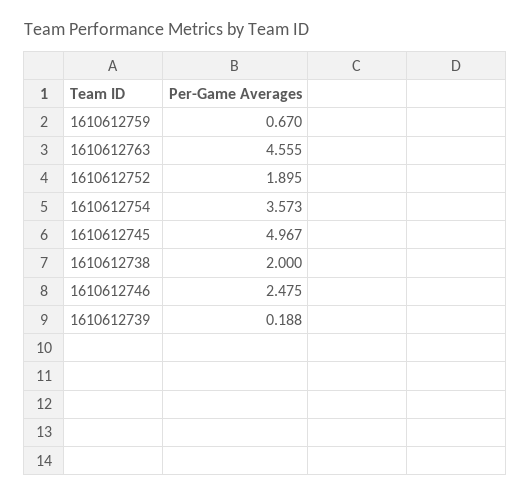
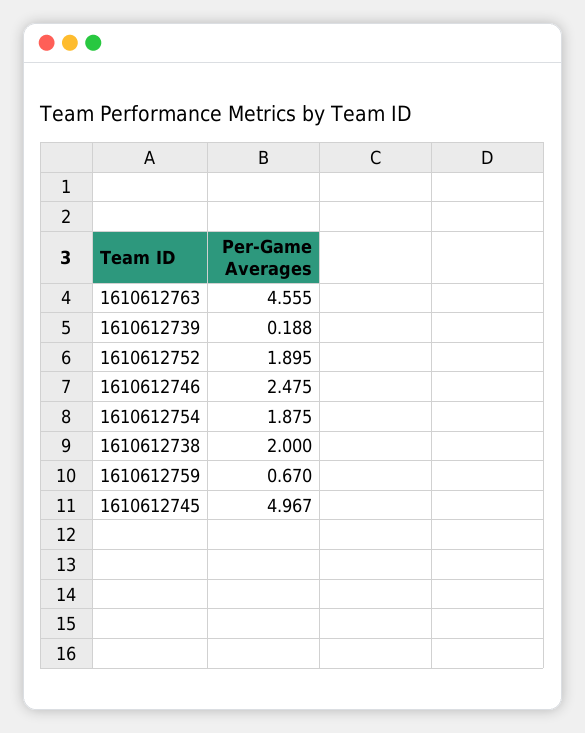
1610612754: 3.573 -> 1.875

